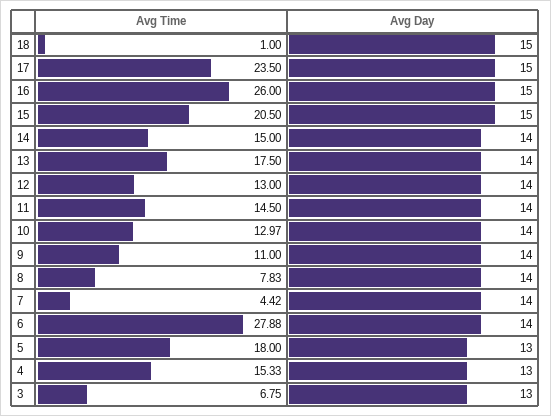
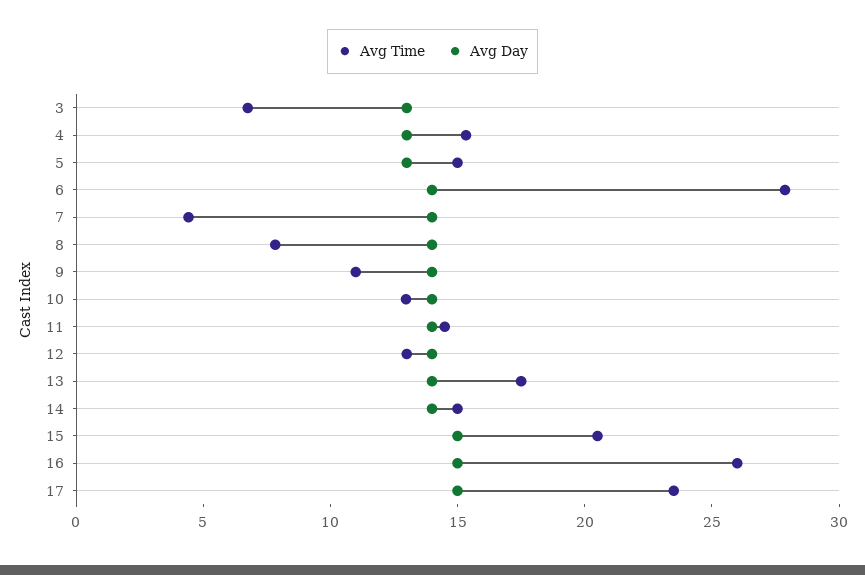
Avg Time, 18: 1 -> none
Avg Day, 18: 15 -> none
Avg Time, 5: 18 -> 15

